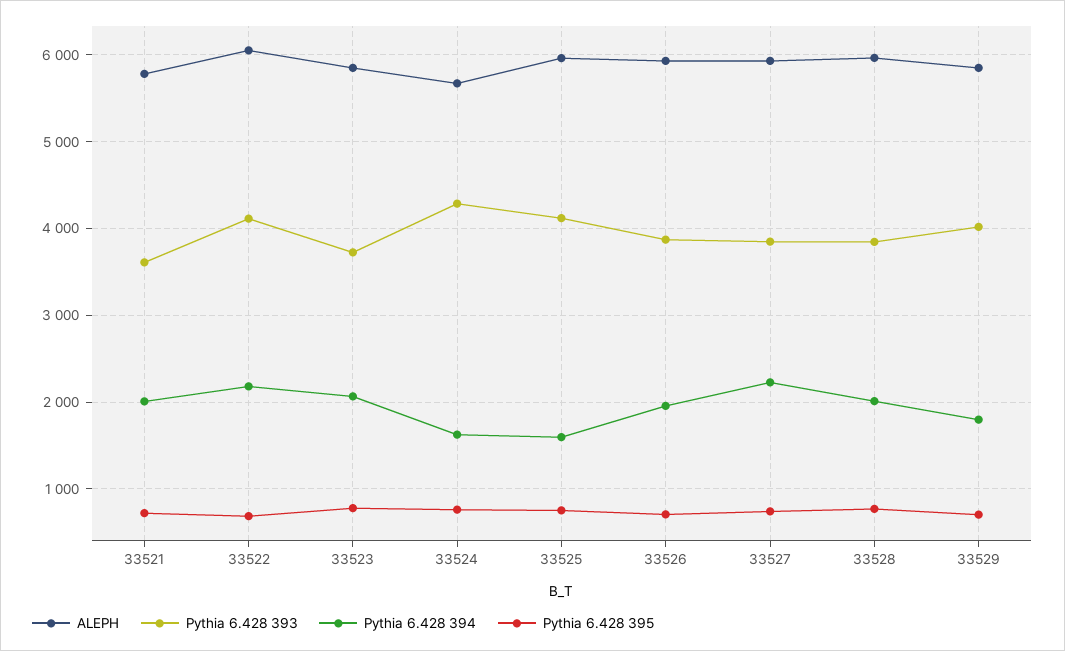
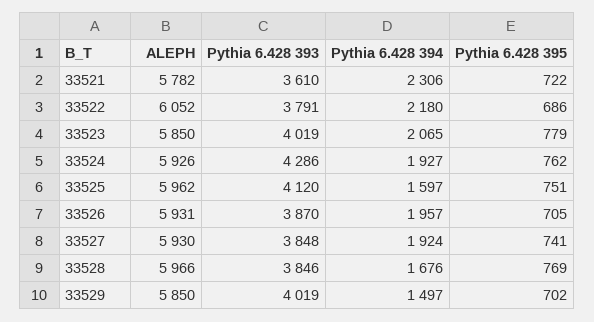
Pythia 6.428 394, 33521: 2000 -> 2306
Pythia 6.428 393, 33522: 4100 -> 3791
Pythia 6.428 393, 33523: 3700 -> 4019
ALEPH, 33524: 5700 -> 5926
Pythia 6.428 394, 33524: 1600 -> 1927
Pythia 6.428 394, 33527: 2200 -> 1924
Pythia 6.428 394, 33528: 2000 -> 1676
Pythia 6.428 394, 33529: 1800 -> 1497

